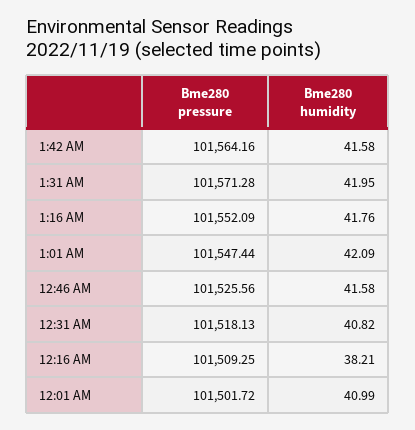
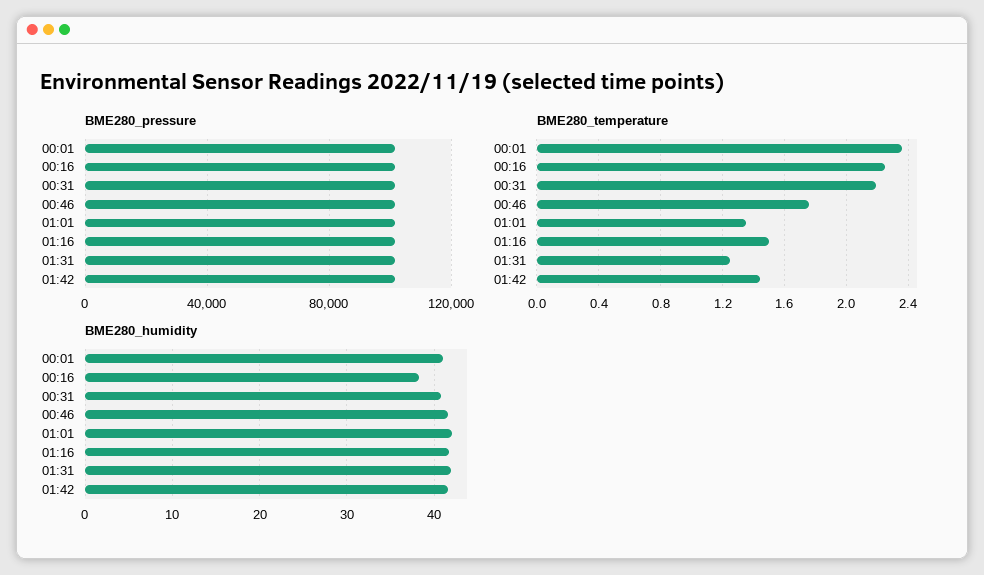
BME280_temperature, 12:01 AM: none -> 2.35
BME280_temperature, 12:16 AM: none -> 2.25
BME280_temperature, 12:31 AM: none -> 2.2
BME280_temperature, 12:46 AM: none -> 1.75
BME280_temperature, 1:01 AM: none -> 1.35
BME280_temperature, 1:16 AM: none -> 1.5
BME280_temperature, 1:31 AM: none -> 1.25
BME280_temperature, 1:42 AM: none -> 1.45

